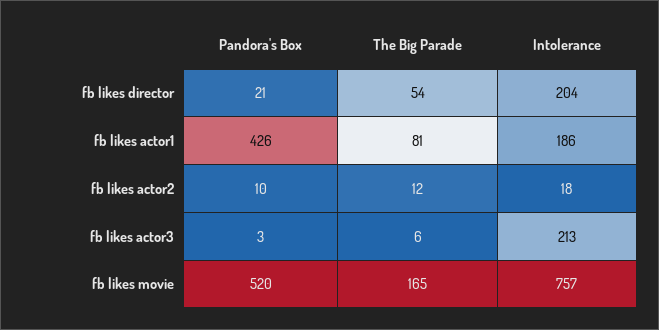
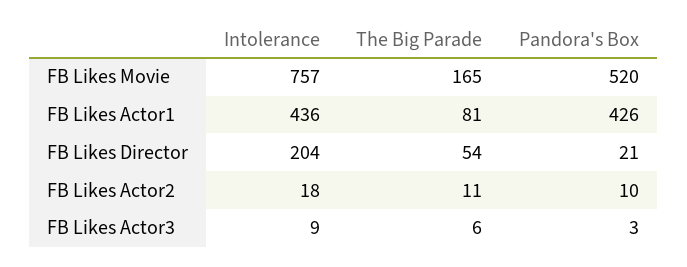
Intolerance, fb likes actor1: 186 -> 436
The Big Parade, fb likes actor2: 12 -> 11
Intolerance, fb likes actor3: 213 -> 9

